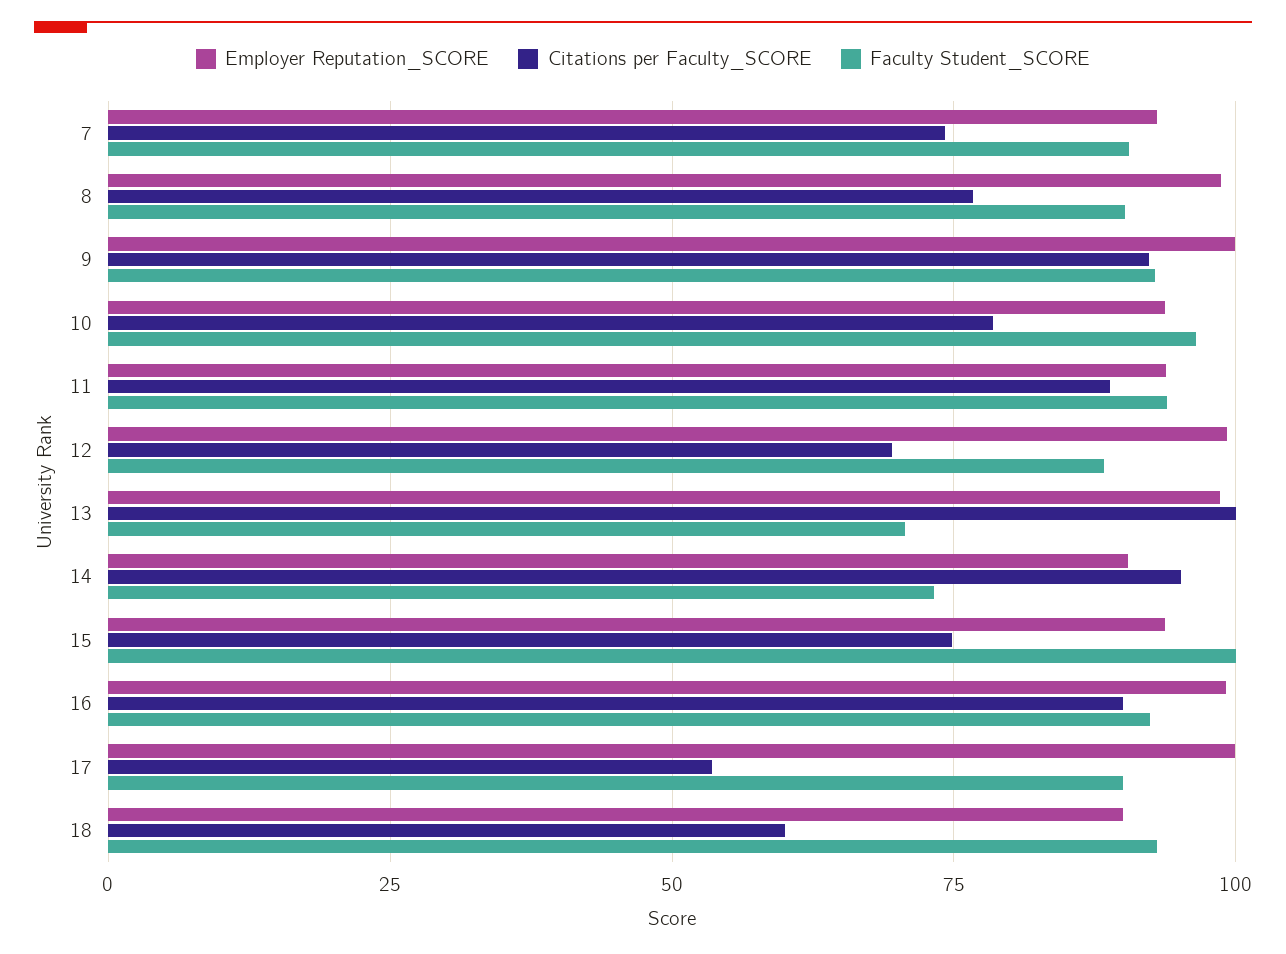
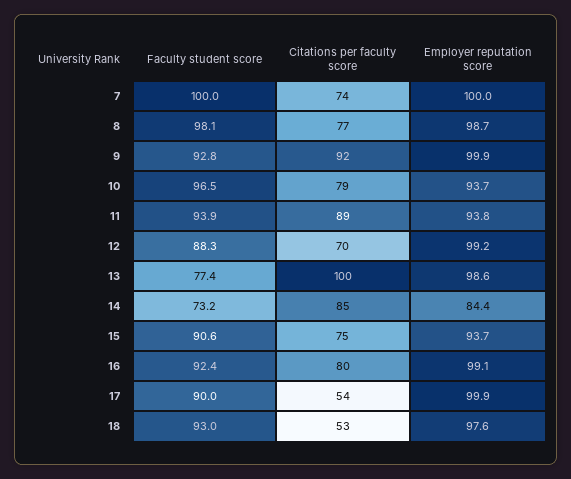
Employer Reputation_SCORE, 7: 92.5 -> 100
Faculty Student_SCORE, 7: 90 -> 100
Faculty Student_SCORE, 8: 90 -> 98.1
Faculty Student_SCORE, 13: 70 -> 77.4
Employer Reputation_SCORE, 14: 90 -> 84.4
Citations per Faculty_SCORE, 14: 95 -> 85
Faculty Student_SCORE, 15: 100 -> 90.6
Citations per Faculty_SCORE, 16: 90 -> 80
Employer Reputation_SCORE, 18: 90 -> 97.6
Citations per Faculty_SCORE, 18: 60 -> 53

